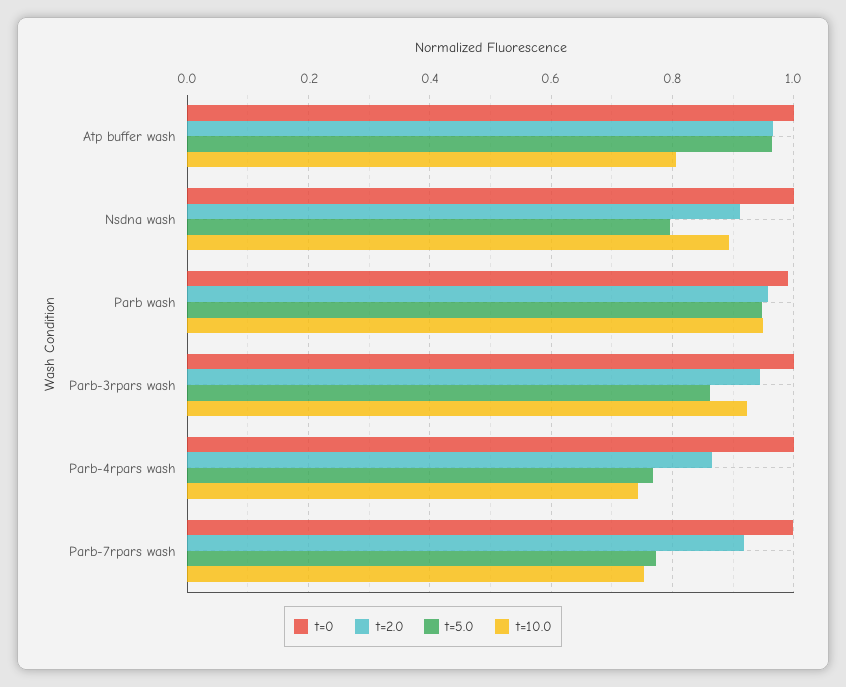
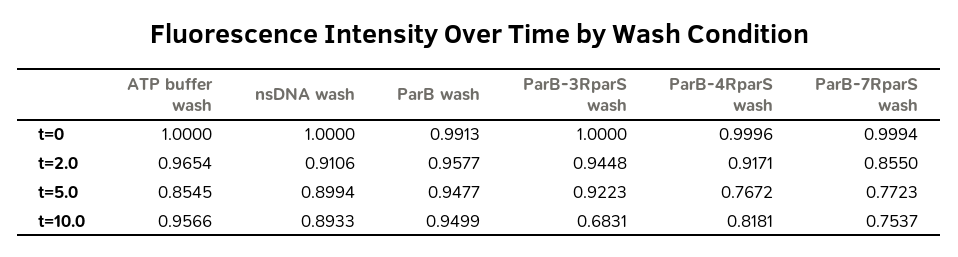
t=5.0, Atp buffer wash: 0.96 -> 0.8545
t=10.0, Atp buffer wash: 0.8 -> 0.9566
t=5.0, Nsdna wash: 0.8 -> 0.8994
t=5.0, Parb-3rpars wash: 0.86 -> 0.9223
t=10.0, Parb-3rpars wash: 0.92 -> 0.6831
t=2.0, Parb-4rpars wash: 0.86 -> 0.9171
t=10.0, Parb-4rpars wash: 0.74 -> 0.8181
t=2.0, Parb-7rpars wash: 0.92 -> 0.855

